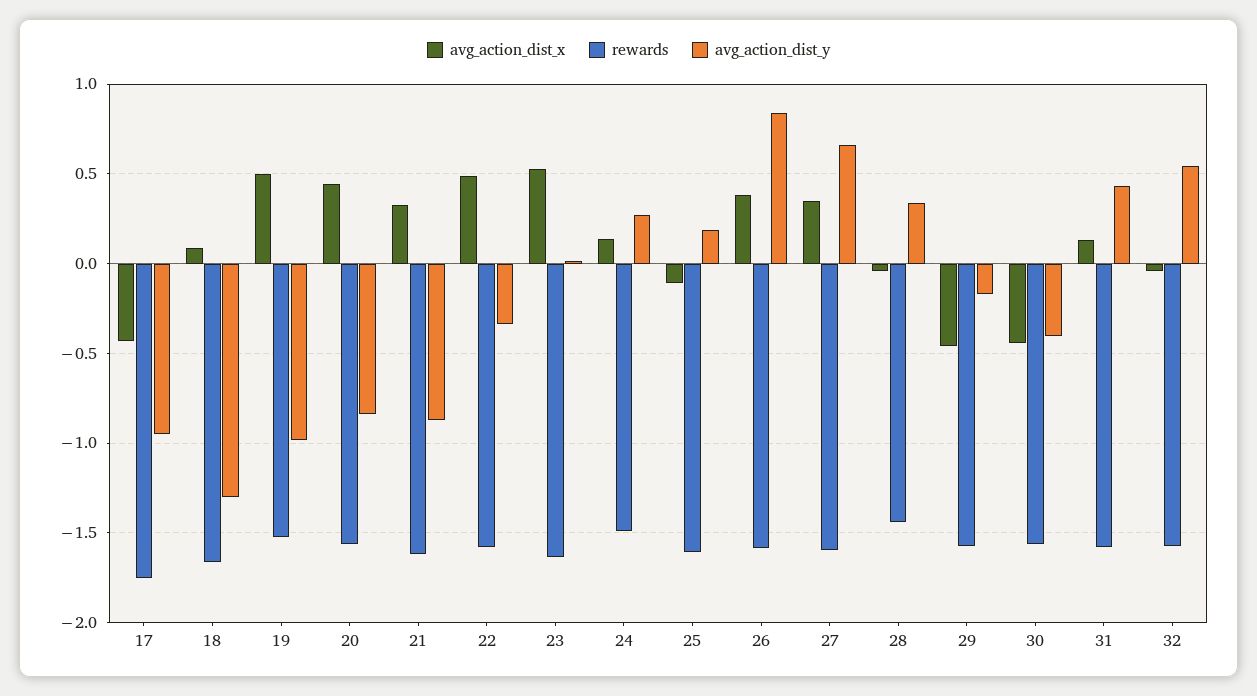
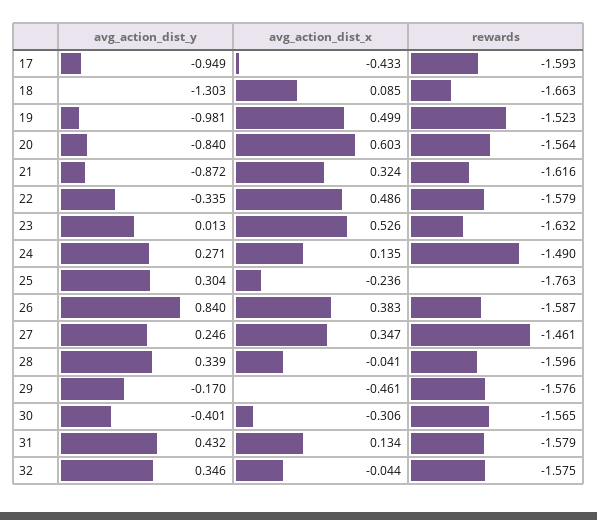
rewards, 17: -1.75 -> -1.593
avg_action_dist_x, 20: 0.45 -> 0.603
avg_action_dist_x, 25: -0.1 -> -0.236
rewards, 25: -1.6 -> -1.763
avg_action_dist_y, 25: 0.2 -> 0.304
rewards, 27: -1.6 -> -1.461
avg_action_dist_y, 27: 0.65 -> 0.246
rewards, 28: -1.45 -> -1.596
avg_action_dist_x, 30: -0.45 -> -0.306
avg_action_dist_y, 32: 0.55 -> 0.346

